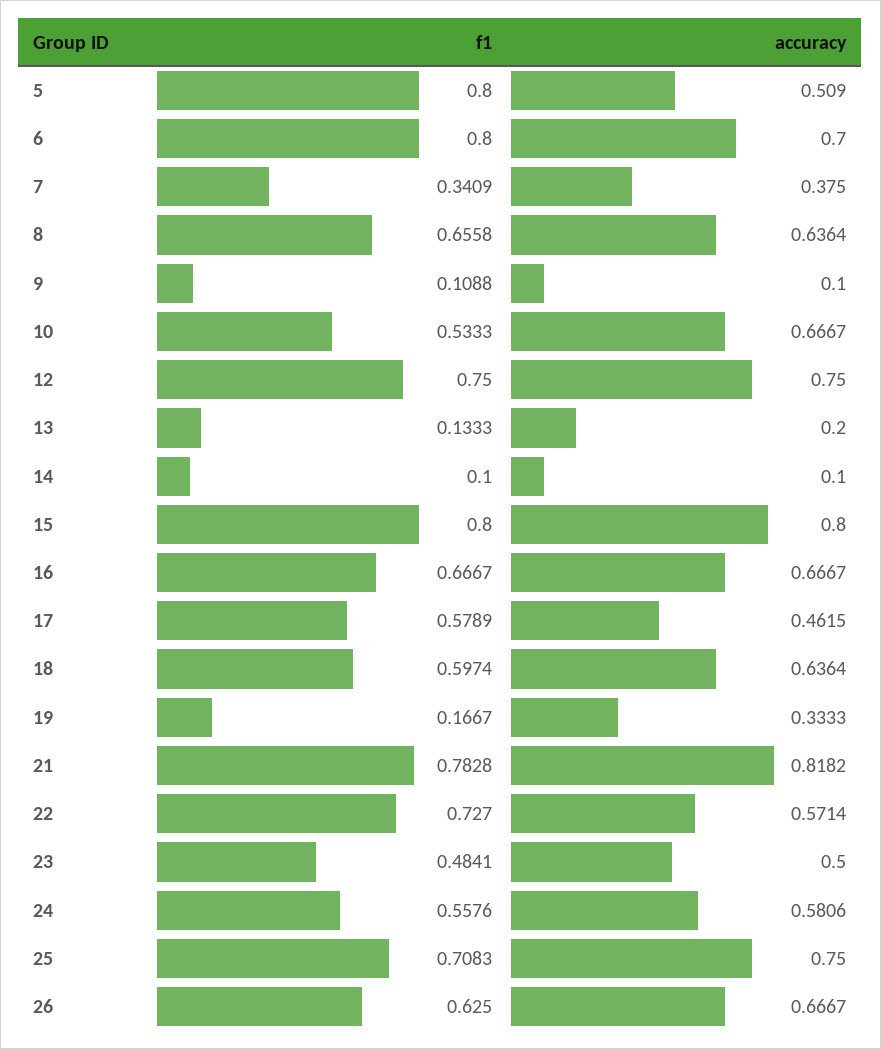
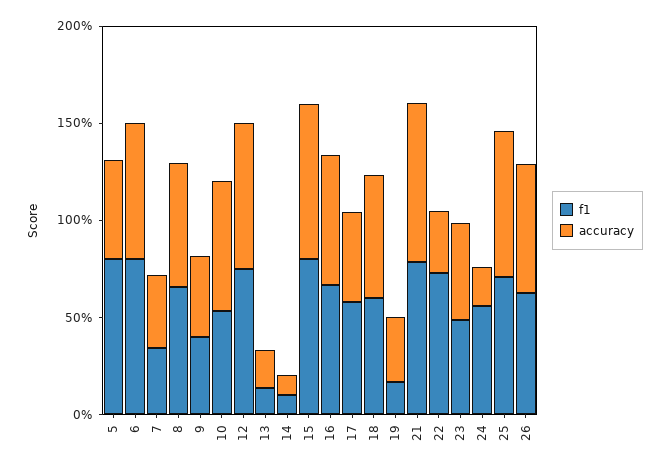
f1, 9: 0.1088 -> 0.4
accuracy, 9: 0.1 -> 0.4
accuracy, 22: 0.5714 -> 0.3
accuracy, 24: 0.5806 -> 0.2

